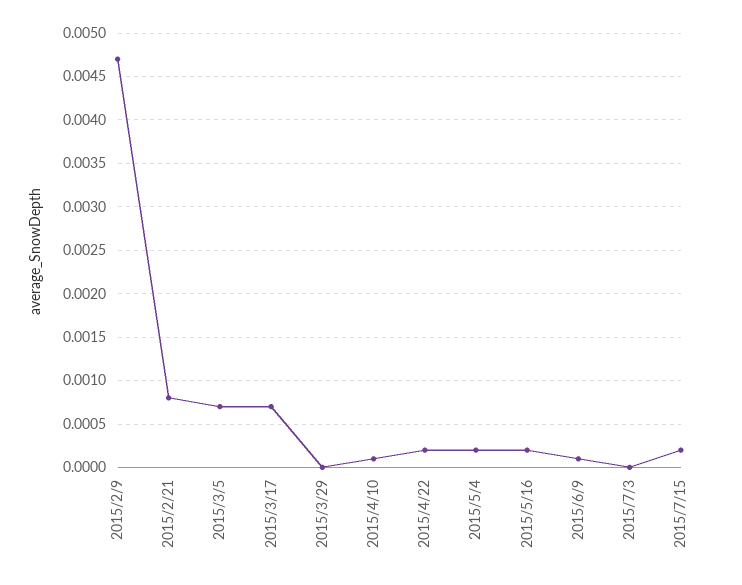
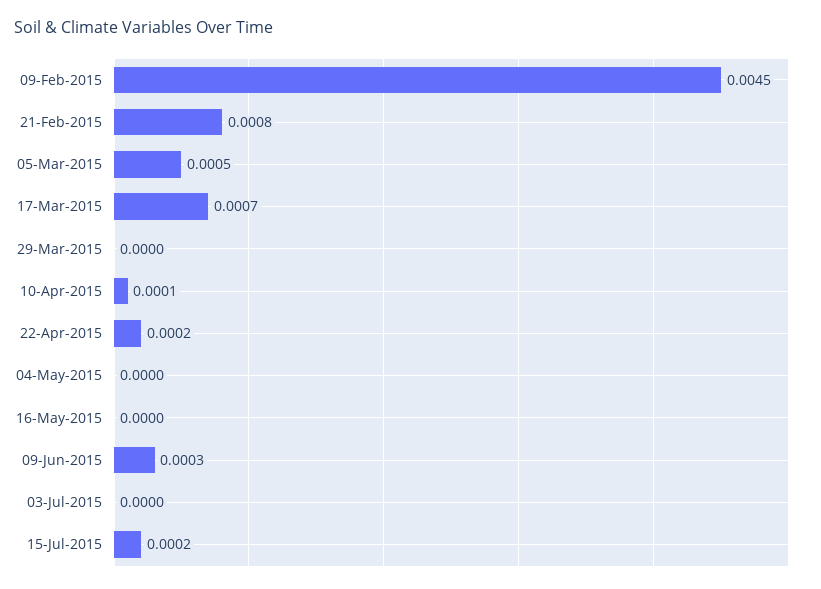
2015/2/9: 0.0047 -> 0.0045
2015/3/5: 0.0007 -> 0.0005
2015/5/4: 0.0002 -> 0
2015/5/16: 0.0002 -> 0
2015/6/9: 0.0001 -> 0.0003

